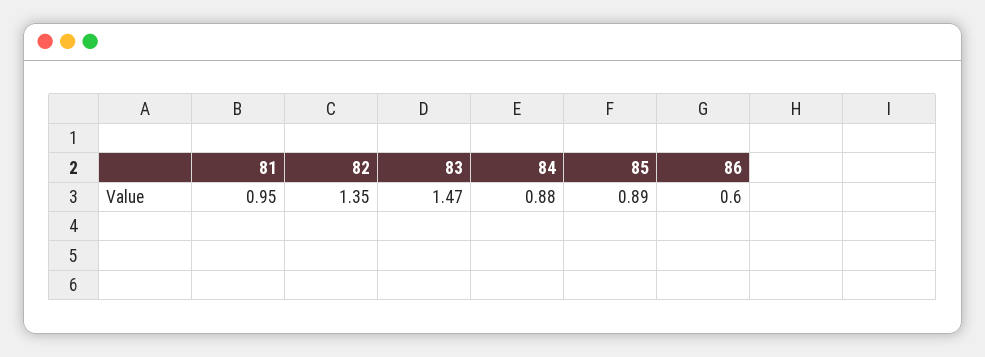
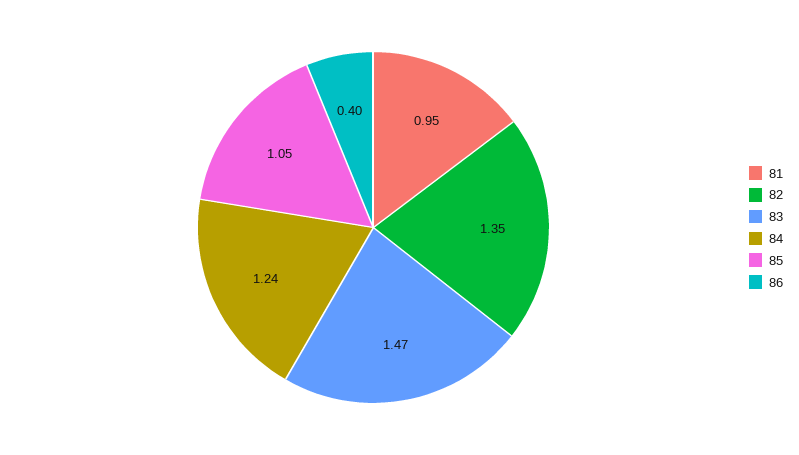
84: 0.88 -> 1.24
85: 0.89 -> 1.05
86: 0.6 -> 0.4

